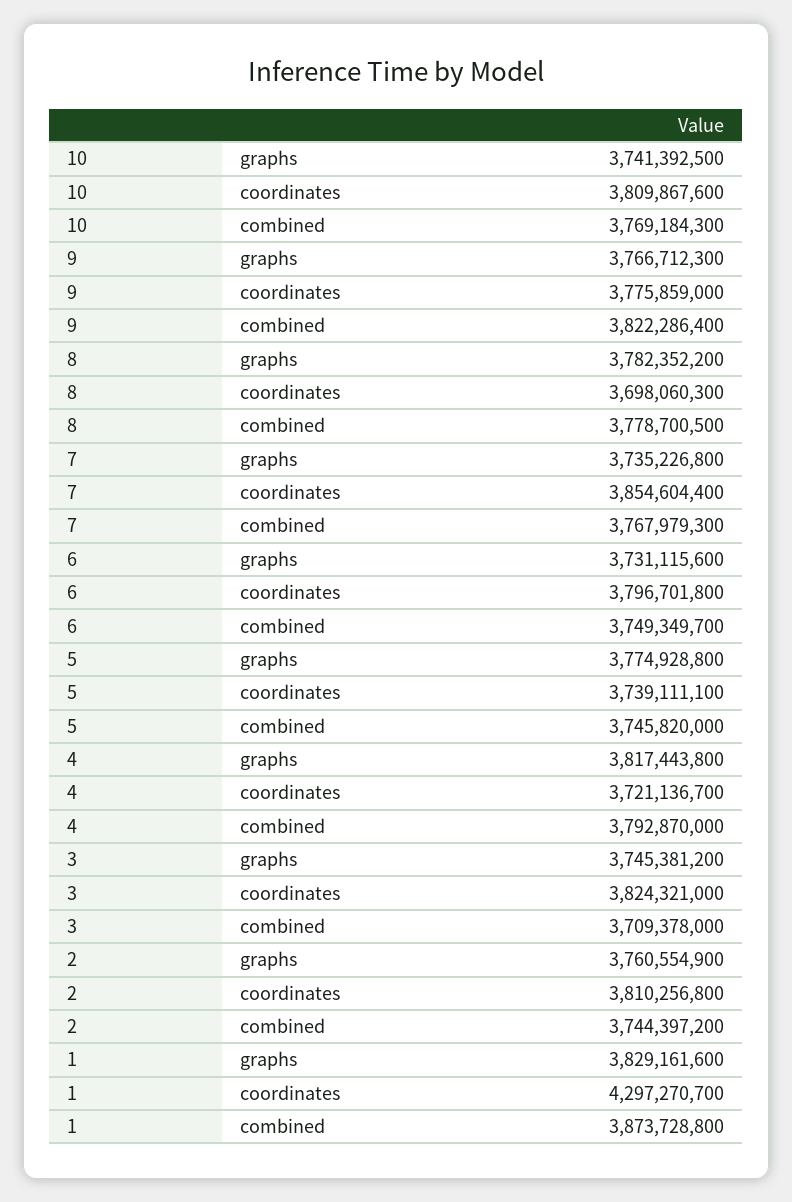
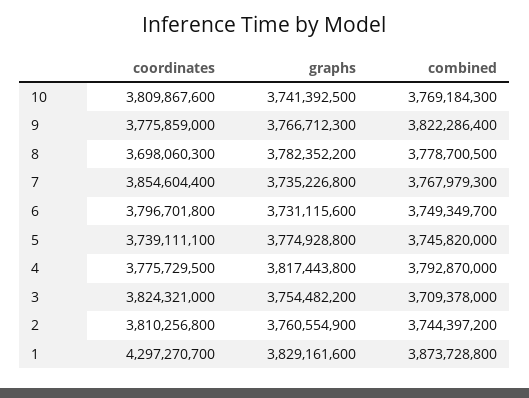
4, coordinates: 3721136700 -> 3775729500
3, graphs: 3745381200 -> 3754482200

